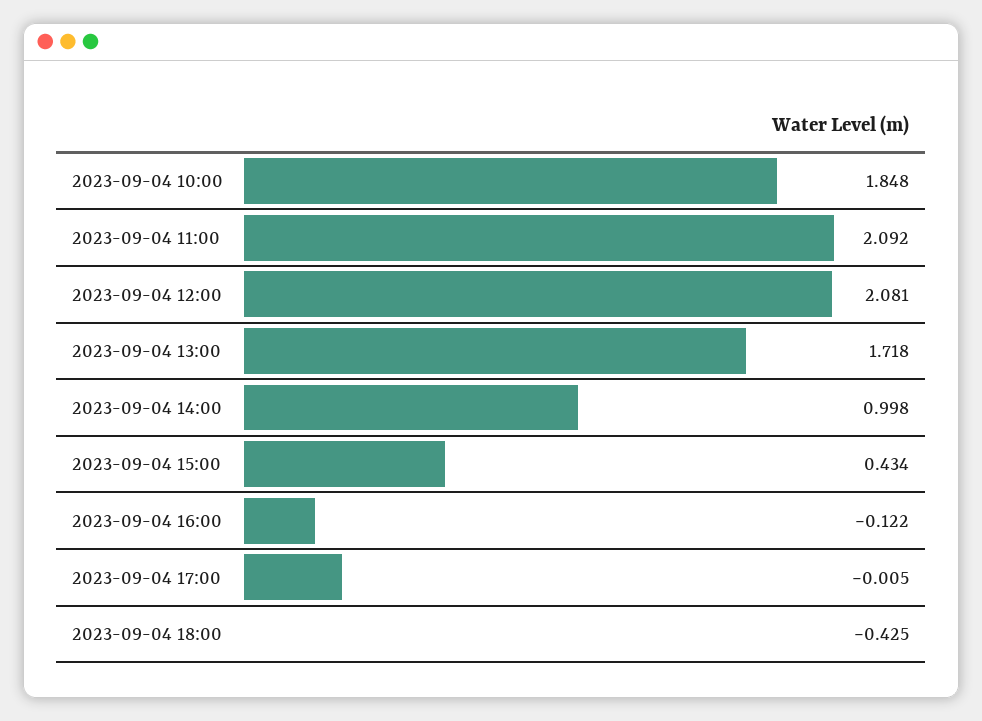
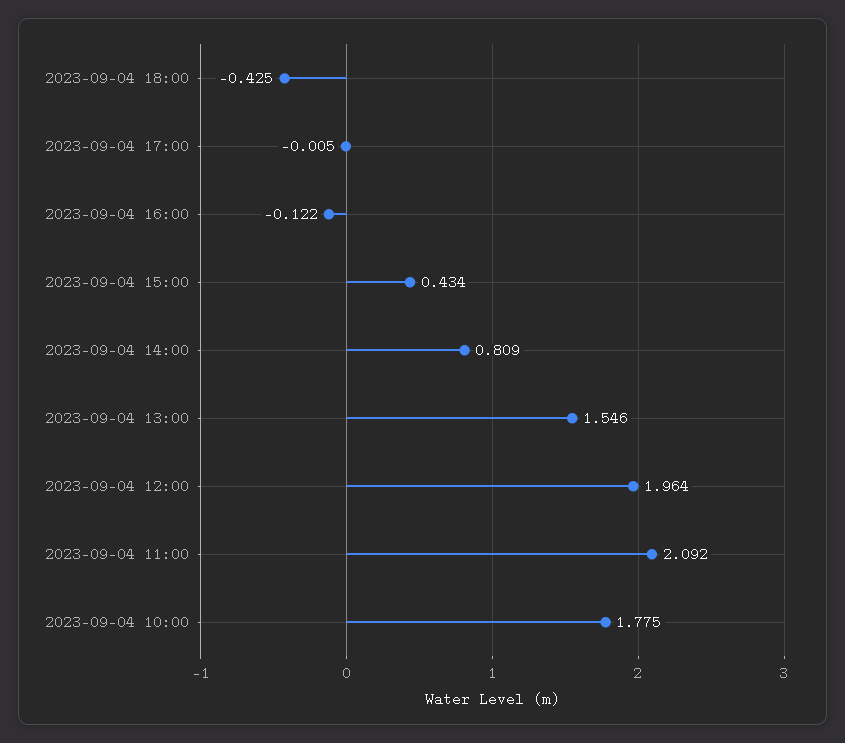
2023-09-04 10:00: 1.848 -> 1.775
2023-09-04 12:00: 2.081 -> 1.964
2023-09-04 13:00: 1.718 -> 1.546
2023-09-04 14:00: 0.998 -> 0.809

